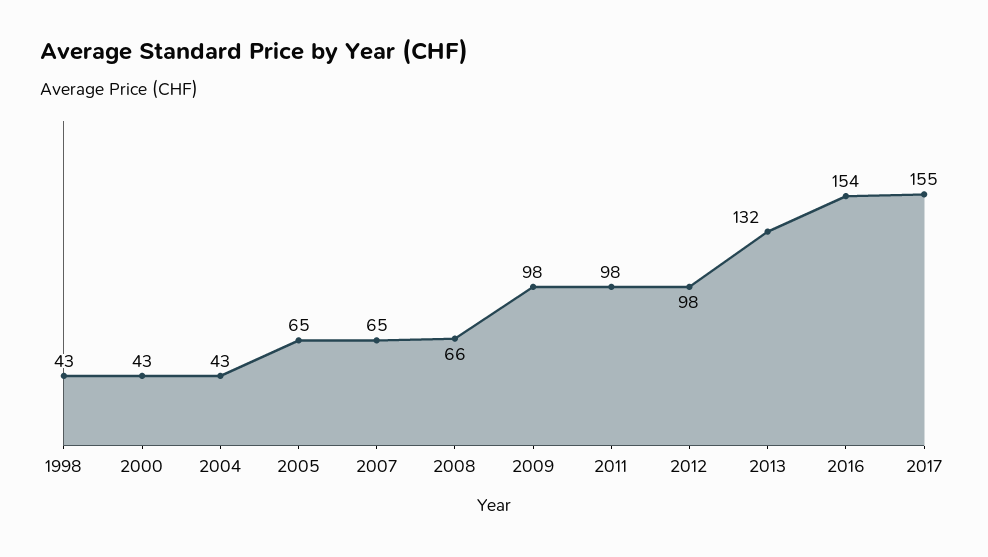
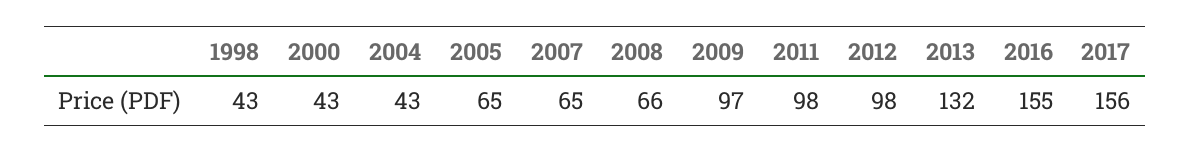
2009: 98 -> 97
2016: 154 -> 155
2017: 155 -> 156

